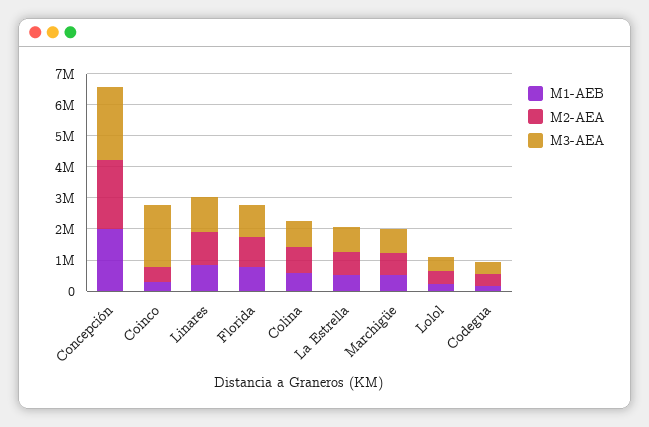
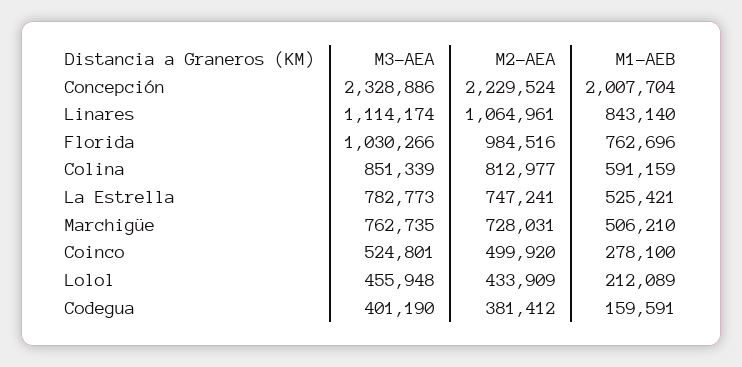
M3-AEA, Coinco: 2000000 -> 524801

